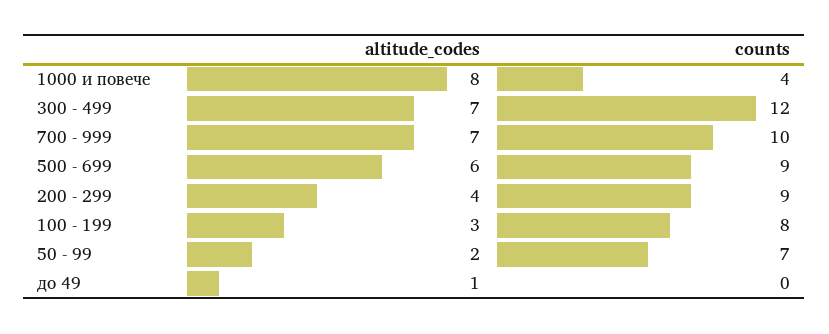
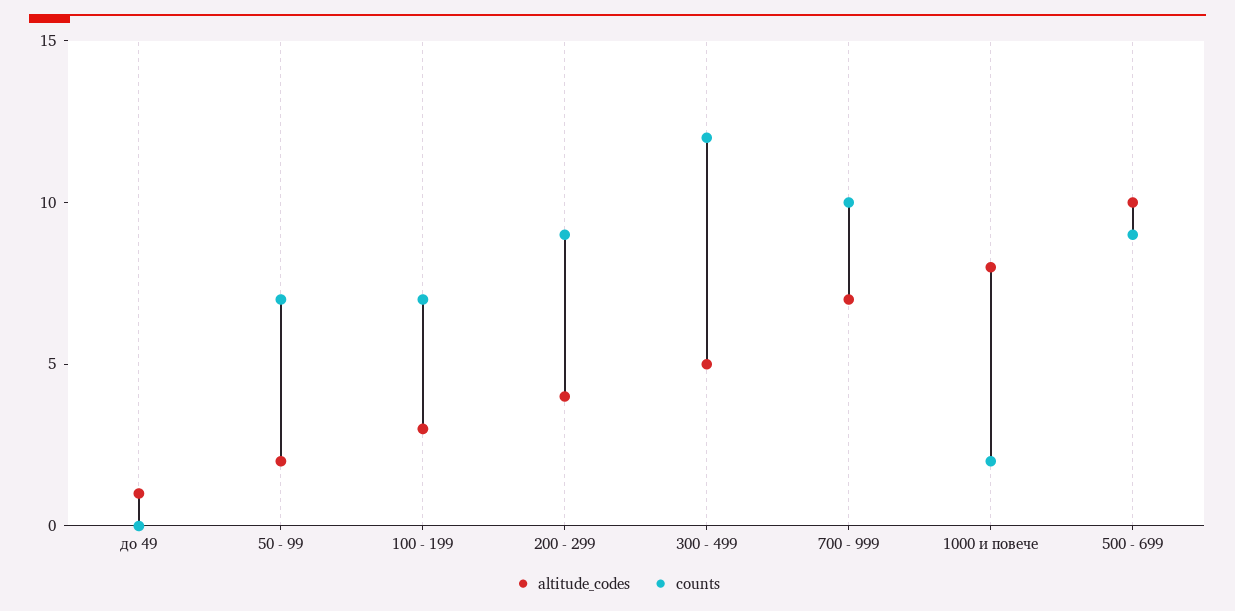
counts, 1000 и повече: 4 -> 2
altitude_codes, 300 - 499: 7 -> 5
altitude_codes, 500 - 699: 6 -> 10
counts, 100 - 199: 8 -> 7

